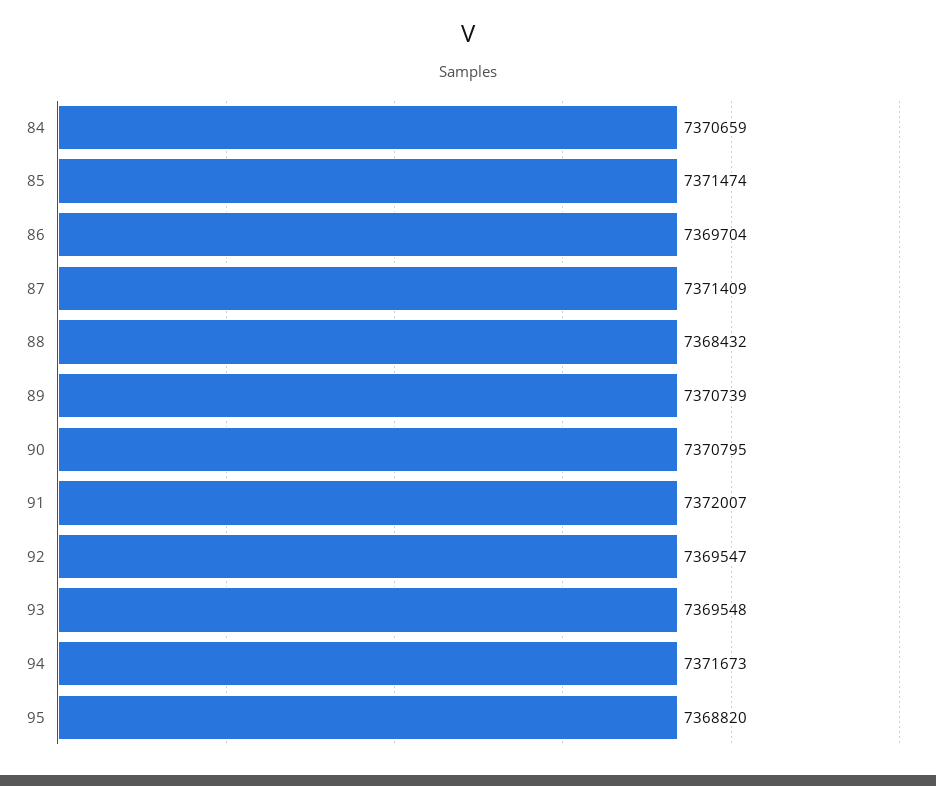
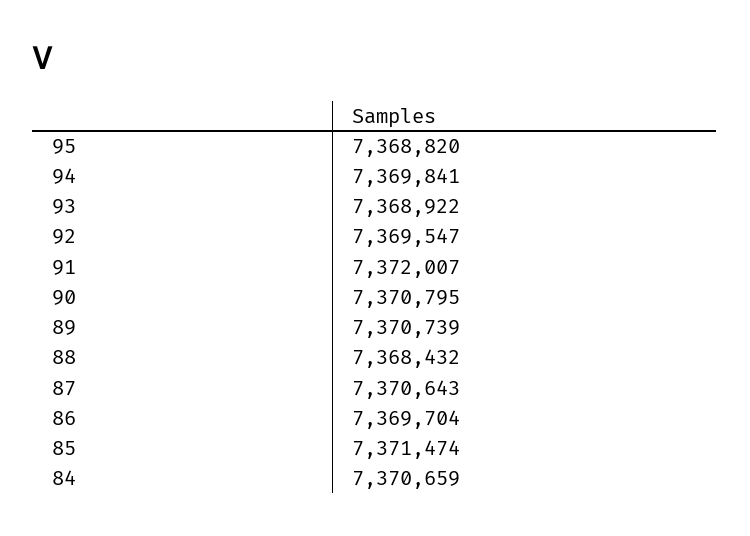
87: 7371409 -> 7370643
93: 7369548 -> 7368922
94: 7371673 -> 7369841

